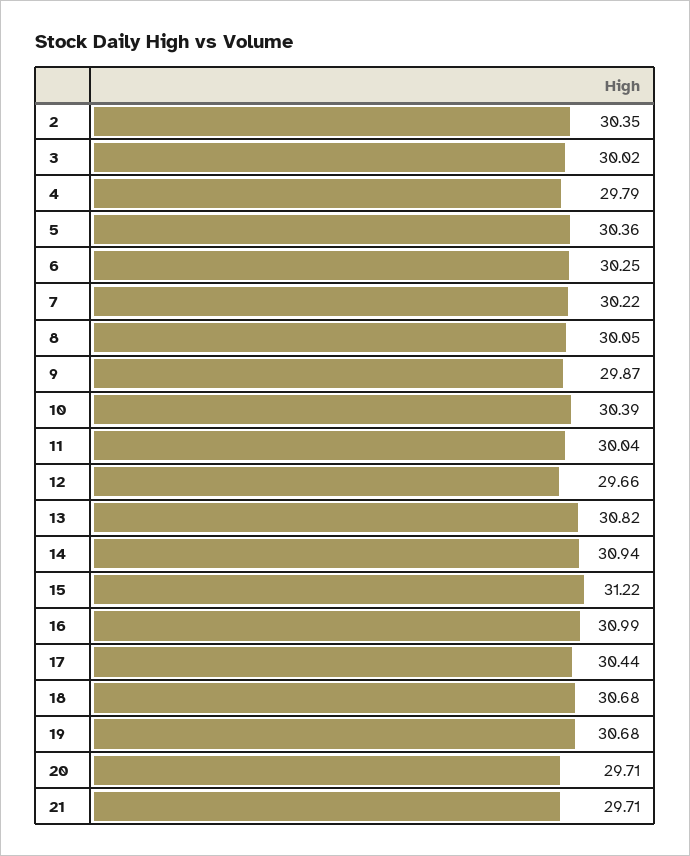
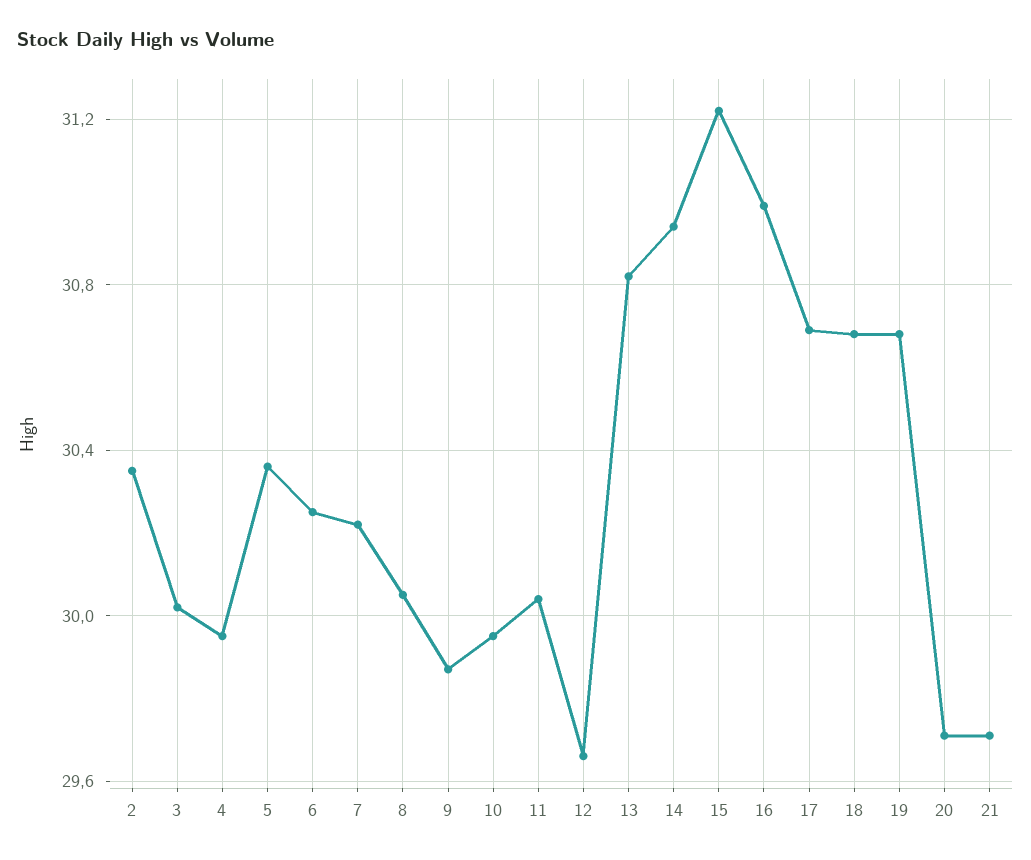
4: 29.79 -> 29.95
10: 30.39 -> 29.95
17: 30.44 -> 30.7

